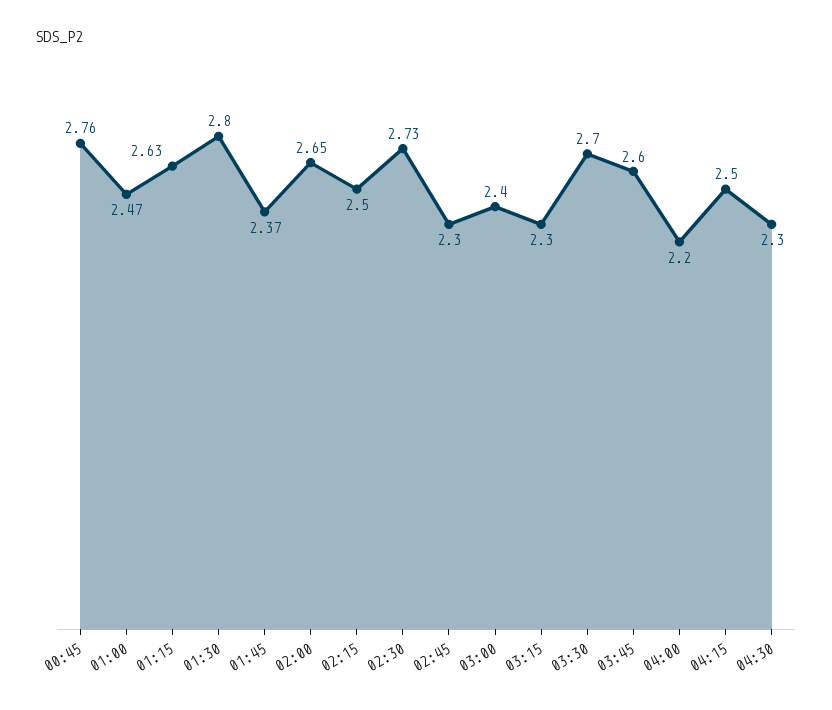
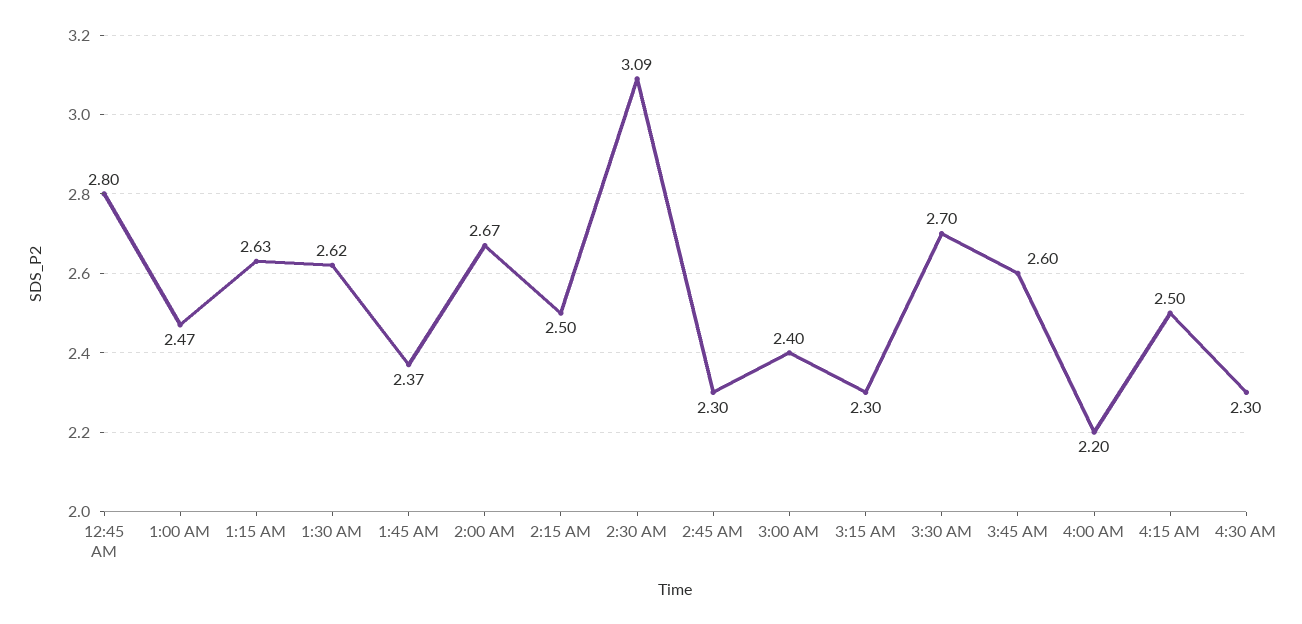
00:45: 2.76 -> 2.8
01:30: 2.8 -> 2.62
02:00: 2.65 -> 2.67
02:30: 2.73 -> 3.09

